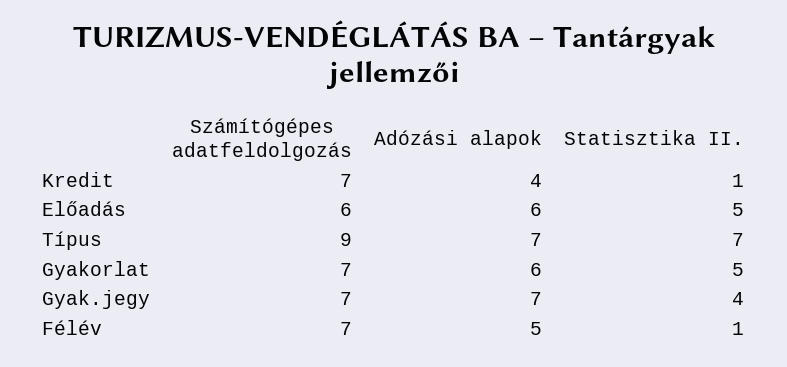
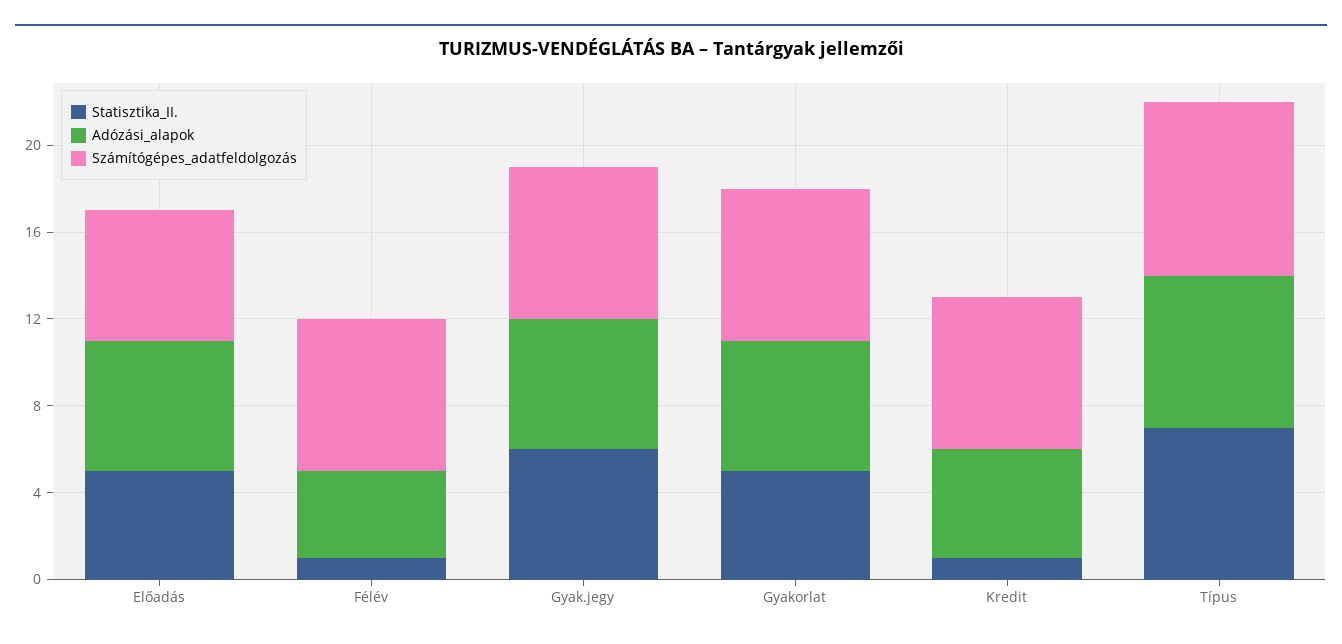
Adózási alapok, Kredit: 4 -> 5
Számítógépes adatfeldolgozás, Típus: 9 -> 8
Adózási alapok, Gyak.jegy: 7 -> 6
Statisztika II., Gyak.jegy: 4 -> 6
Adózási alapok, Félév: 5 -> 4

